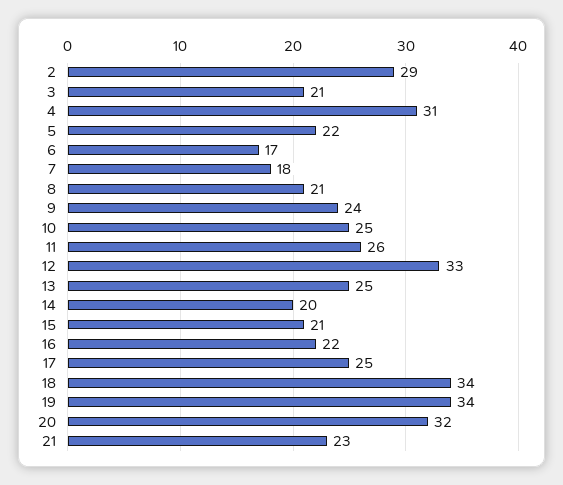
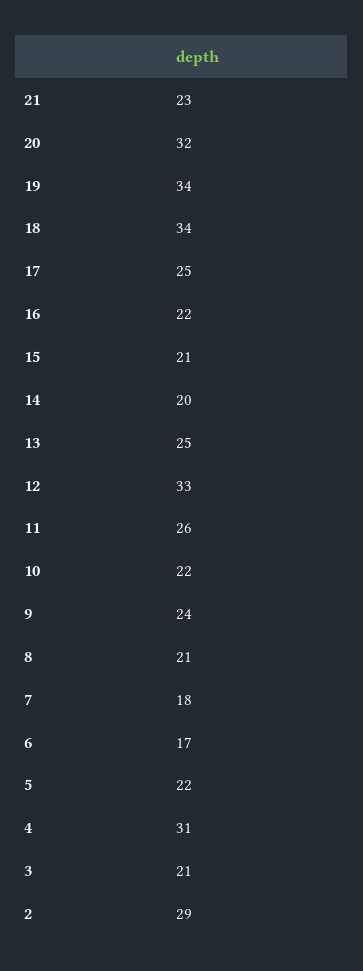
10: 25 -> 22

